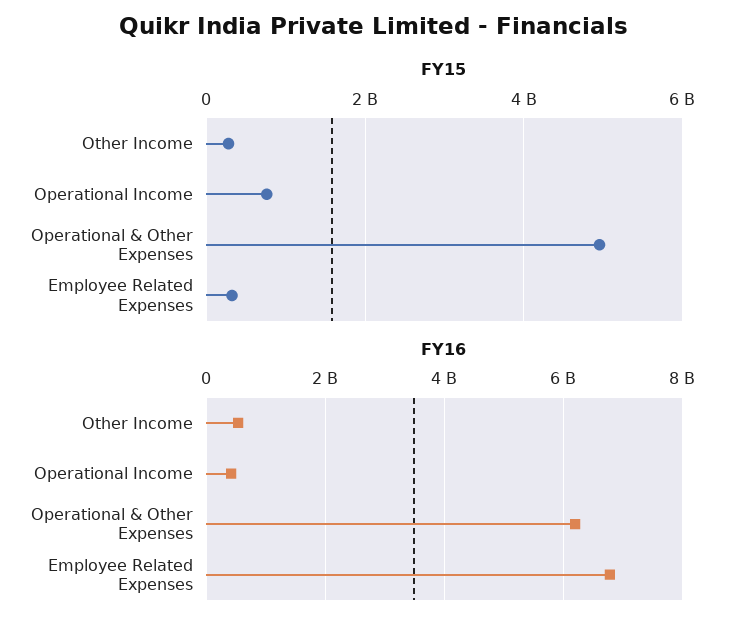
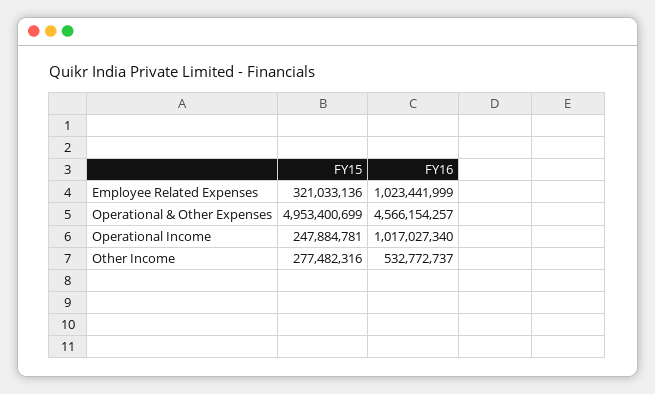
FY15, Operational Income: 800000000 -> 247884781
FY16, Operational Income: 400000000 -> 1017027340
FY16, Operational & Other Expenses: 6200000000 -> 4566154257
FY16, Employee Related Expenses: 6800000000 -> 1023441999

